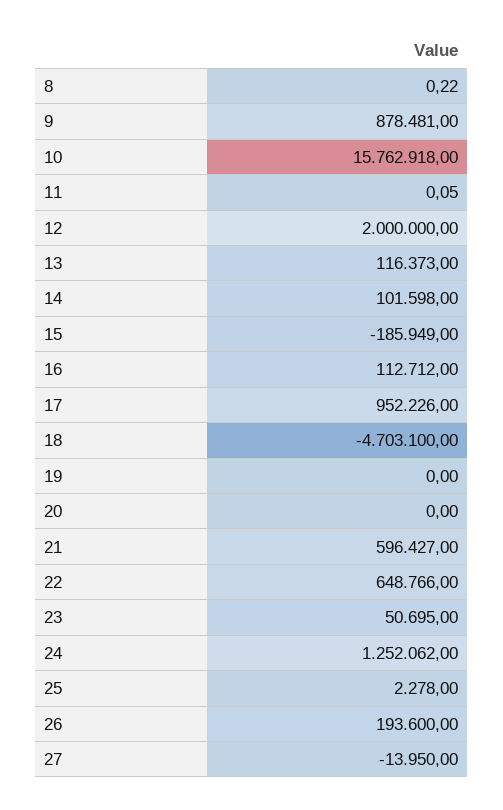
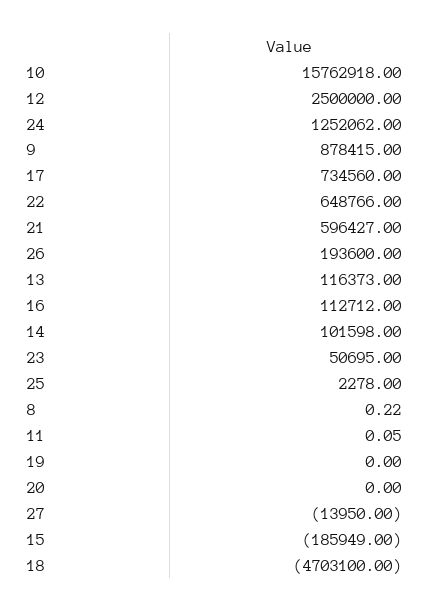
9: 878481 -> 878415
12: 2000000 -> 2500000
17: 952226 -> 734560

